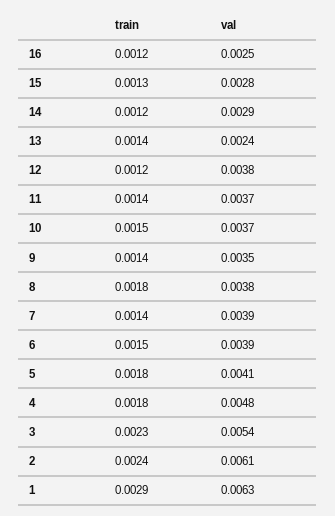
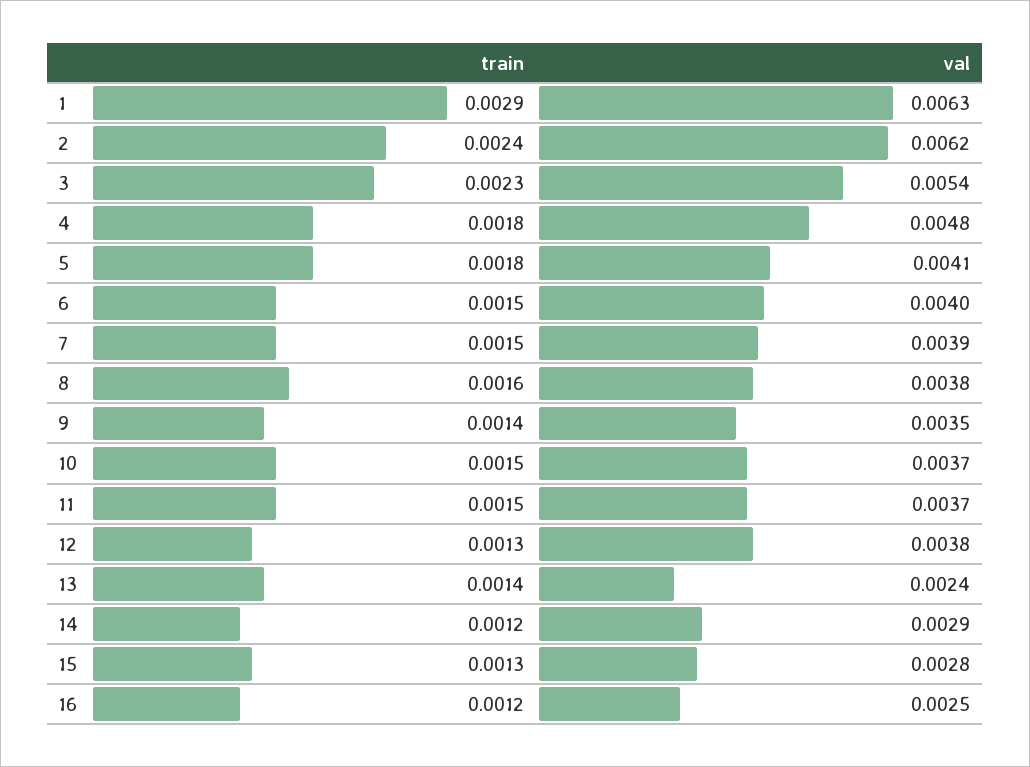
train, 12: 0.0012 -> 0.0013
train, 11: 0.0014 -> 0.0015
train, 8: 0.0018 -> 0.0016
train, 7: 0.0014 -> 0.0015
val, 6: 0.0039 -> 0.004
val, 2: 0.0061 -> 0.0062

